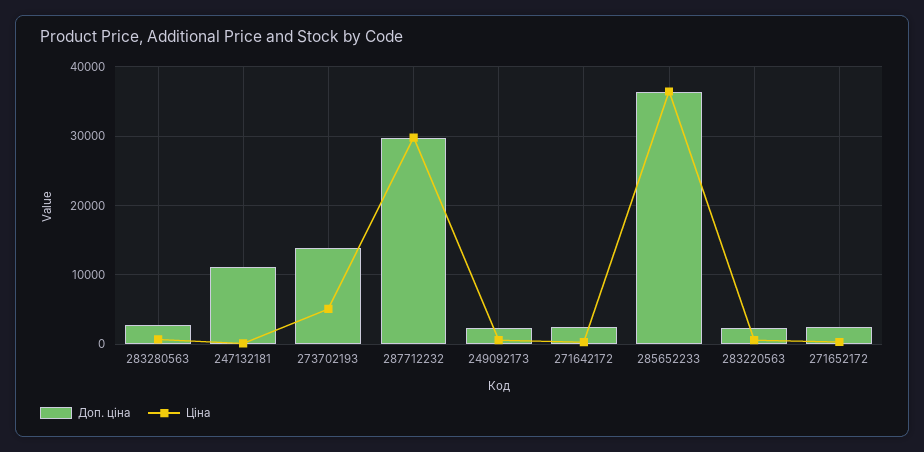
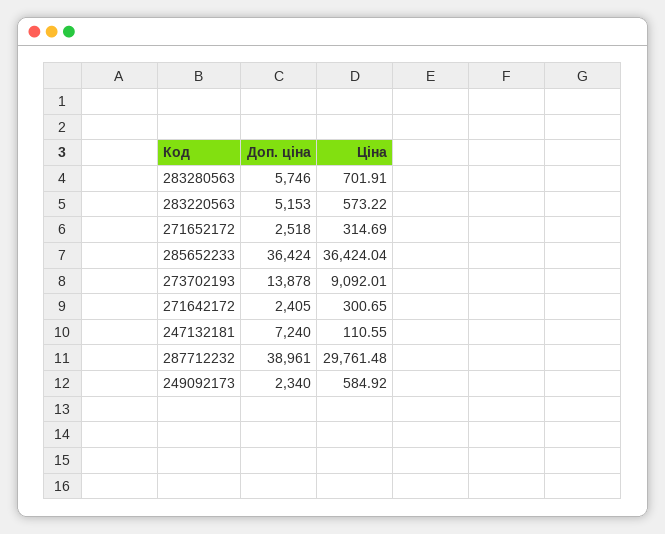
Доп. ціна, 283280563: 3000 -> 5746
Доп. ціна, 247132181: 11000 -> 7240
Ціна, 273702193: 5000 -> 9092.01
Доп. ціна, 287712232: 30000 -> 38961
Доп. ціна, 283220563: 2000 -> 5153

